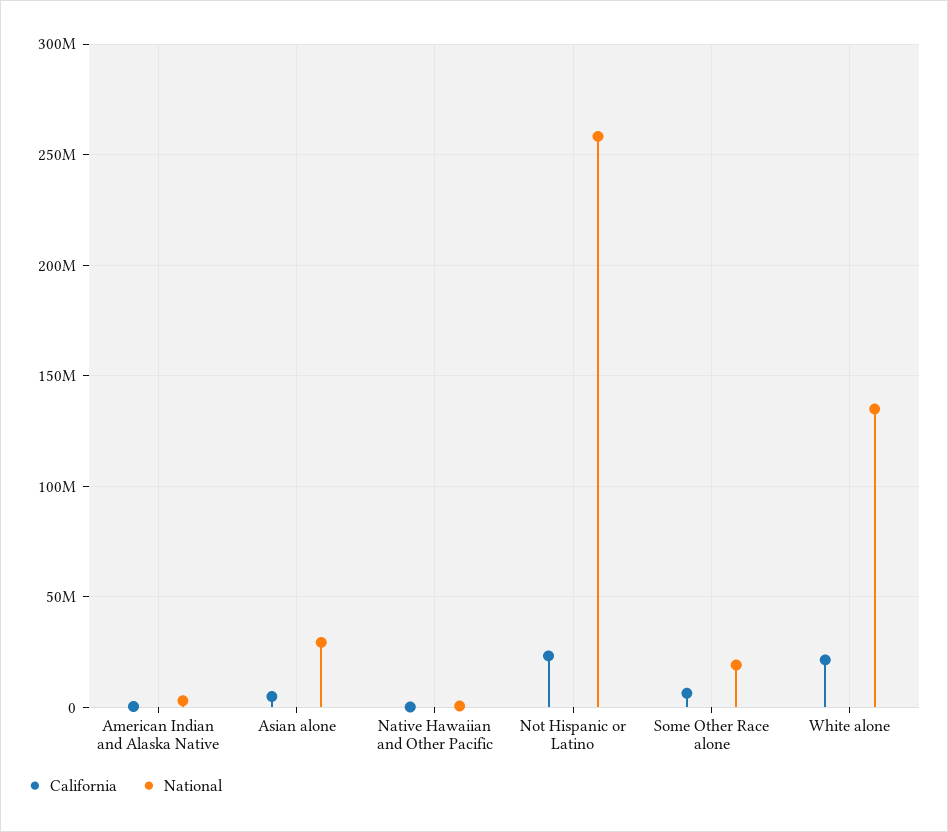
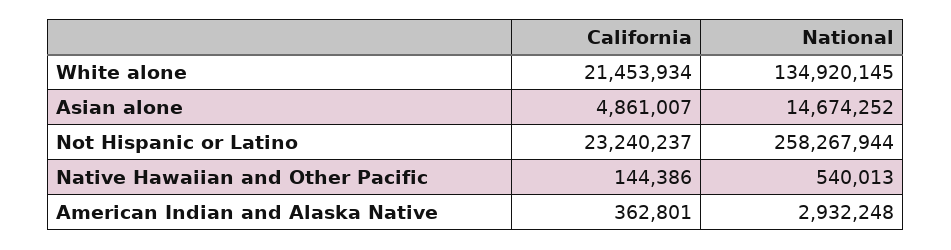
National, Asian alone: 30000000 -> 14674252
California, Some Other Race alone: 5000000 -> none
National, Some Other Race alone: 20000000 -> none

